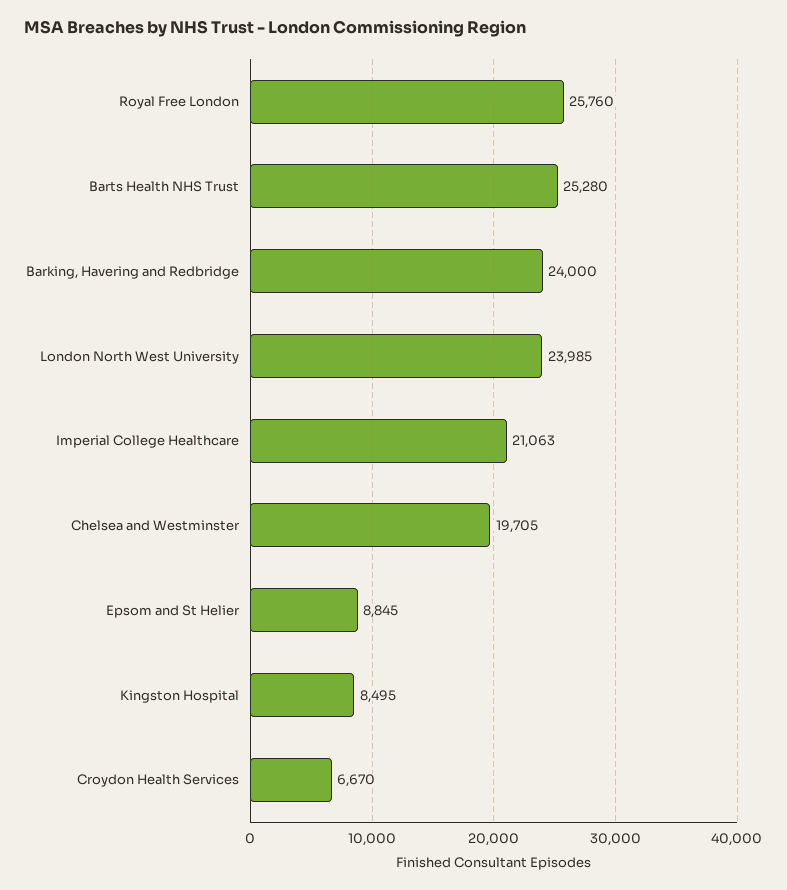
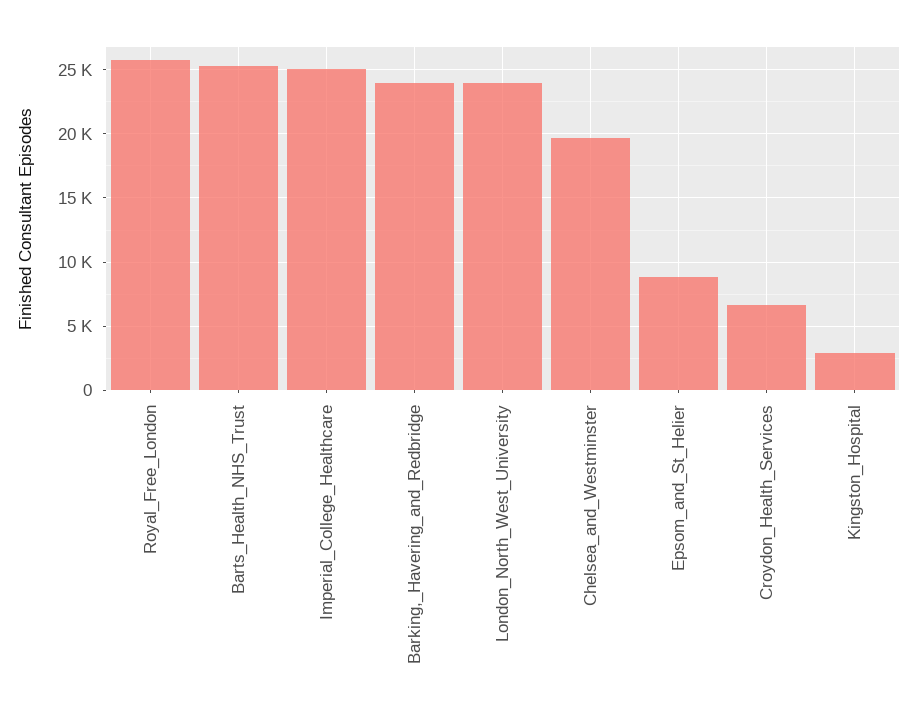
Imperial College Healthcare: 21063 -> 25000
Kingston Hospital: 8495 -> 3000

